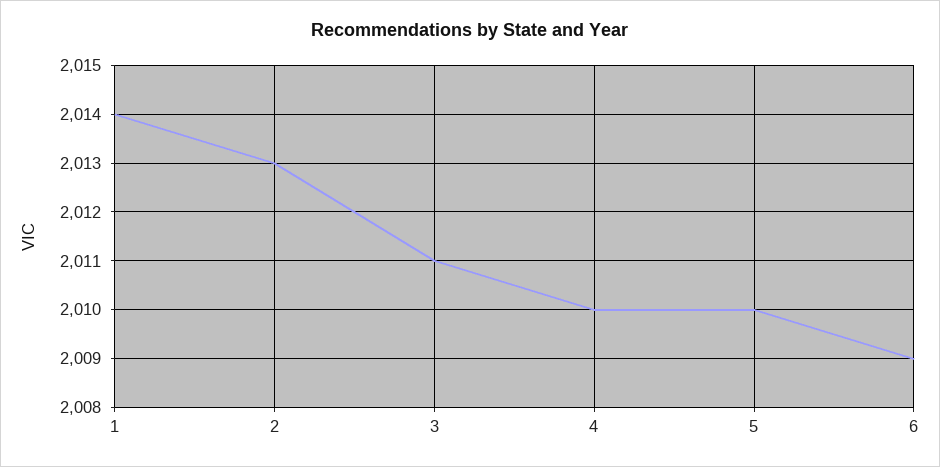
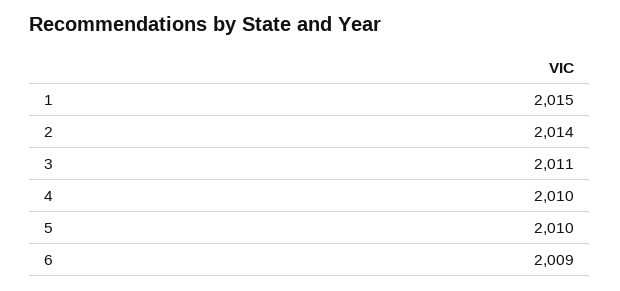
1: 2014 -> 2015
2: 2013 -> 2014

